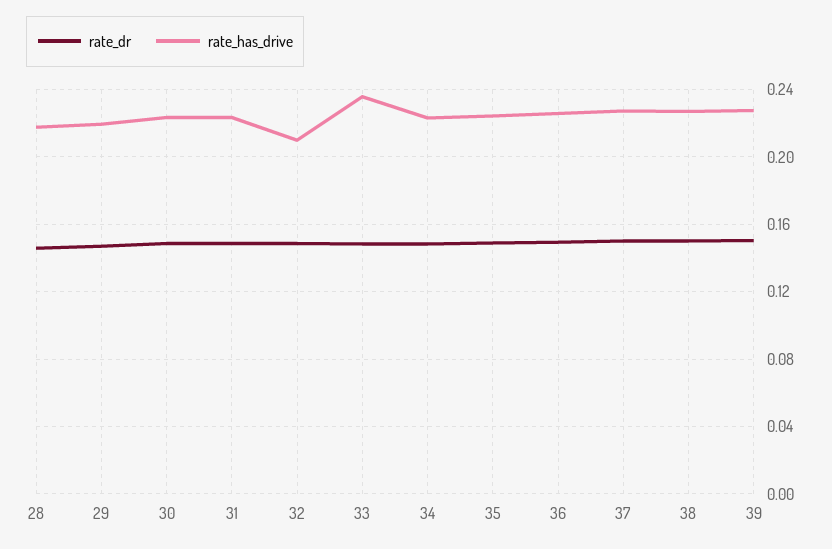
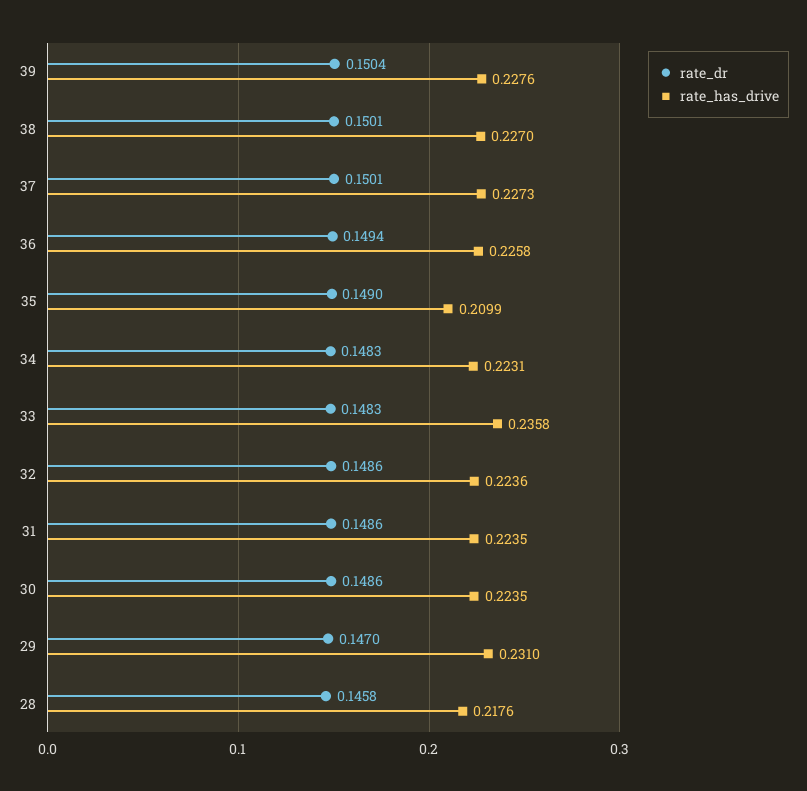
rate_has_drive, 29: 0.22 -> 0.231
rate_has_drive, 32: 0.21 -> 0.2236
rate_has_drive, 35: 0.225 -> 0.2099

